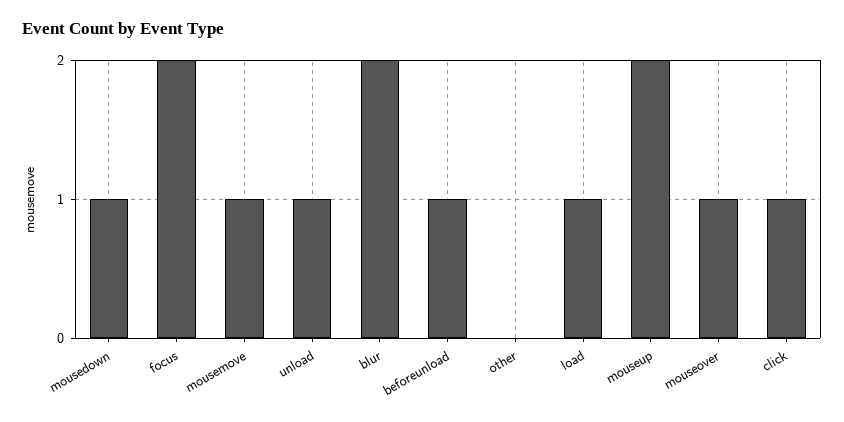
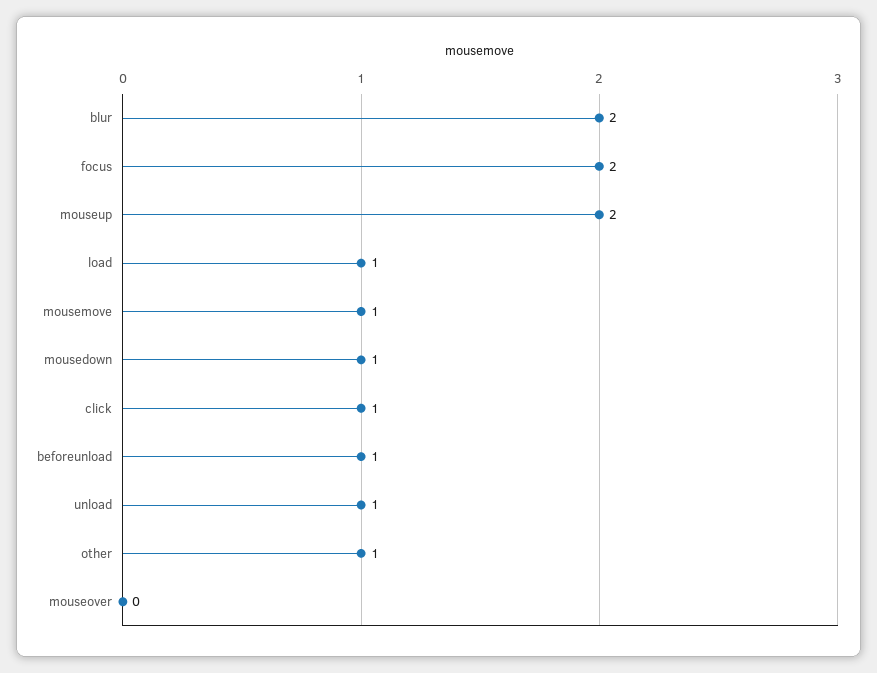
other: 0 -> 1
mouseover: 1 -> 0

